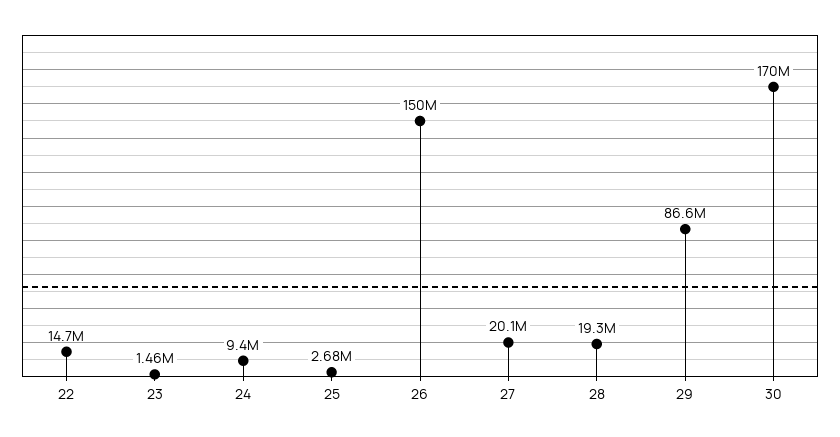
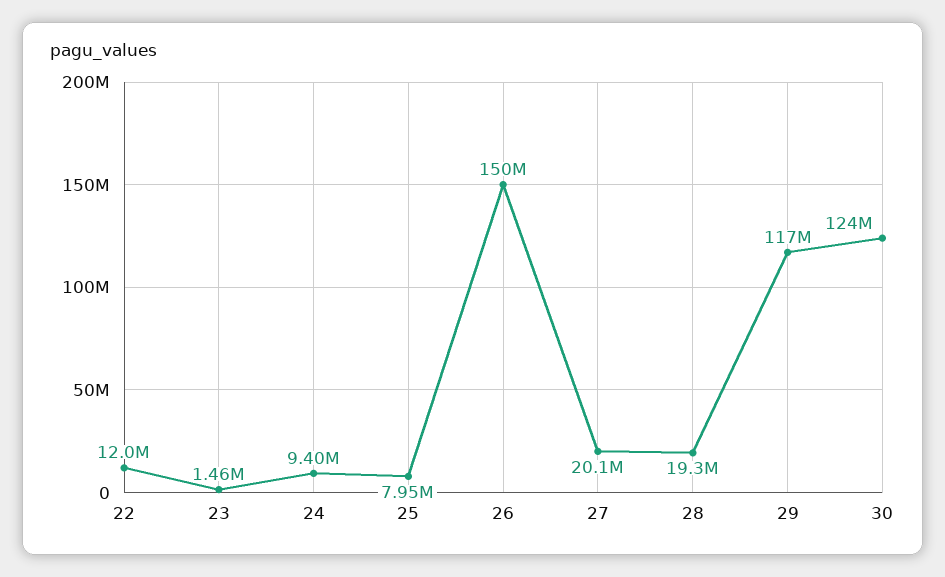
22: 14700000 -> 12000000
25: 2680000 -> 7950000
29: 86600000 -> 117000000
30: 170000000 -> 124000000

